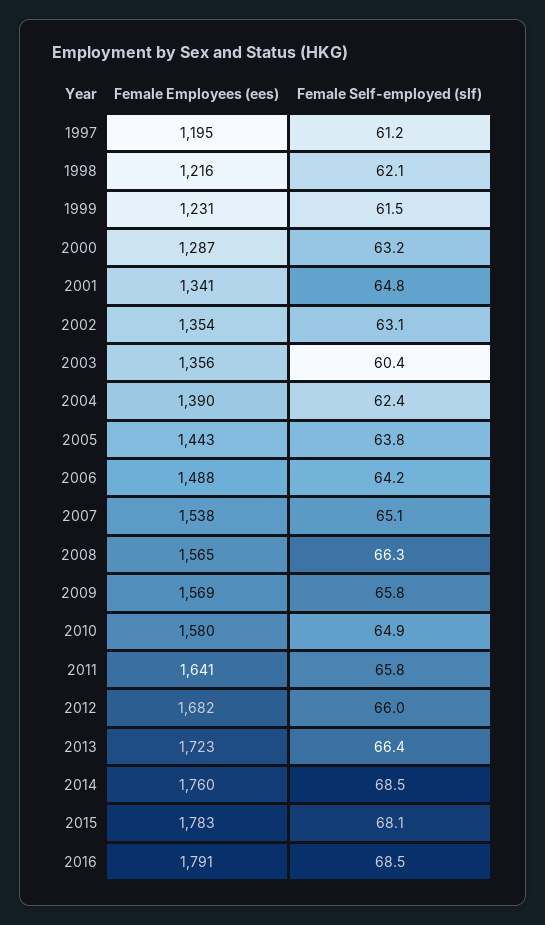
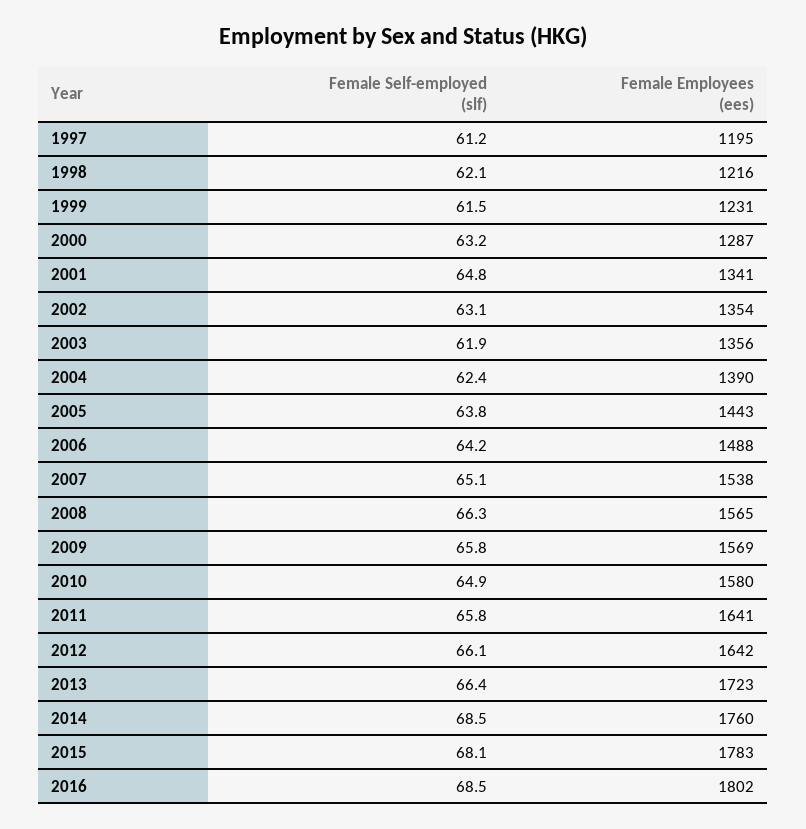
Female Self-employed (slf), 2003: 60.4 -> 61.9
Female Employees (ees), 2012: 1682 -> 1642
Female Self-employed (slf), 2012: 66 -> 66.1
Female Employees (ees), 2016: 1791 -> 1802

